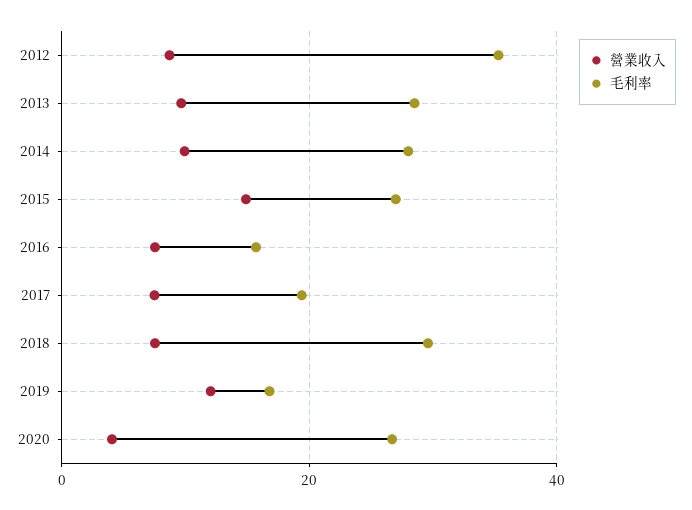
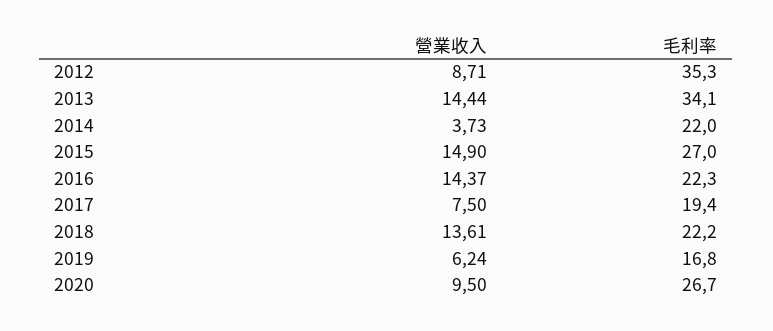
營業收入, 2013: 10 -> 14.44
毛利率, 2013: 28 -> 34.1
營業收入, 2014: 10 -> 3.73
毛利率, 2014: 28 -> 22
營業收入, 2016: 8 -> 14.37
毛利率, 2016: 16 -> 22.3
營業收入, 2018: 8 -> 13.61
毛利率, 2018: 30 -> 22.2
營業收入, 2019: 12 -> 6.24
營業收入, 2020: 4 -> 9.5

